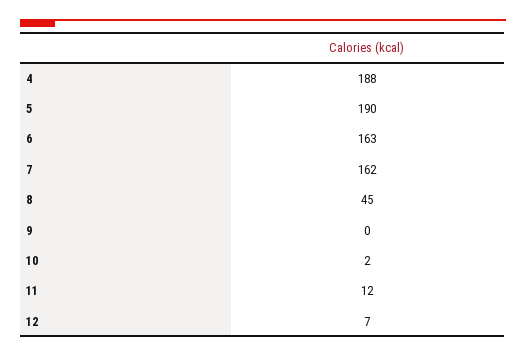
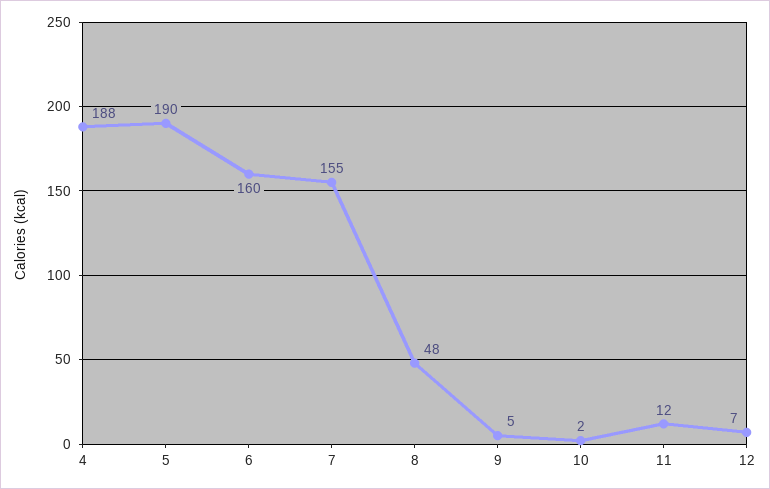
6: 163 -> 160
7: 162 -> 155
8: 45 -> 48
9: 0 -> 5

